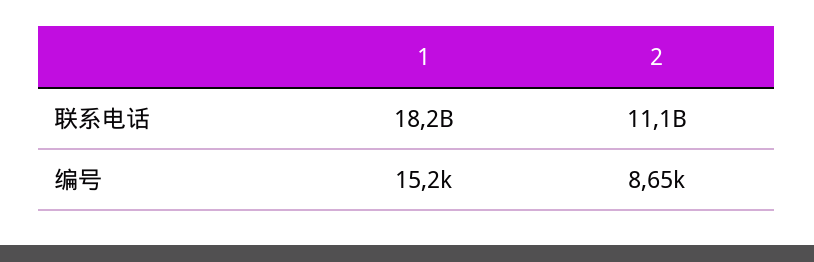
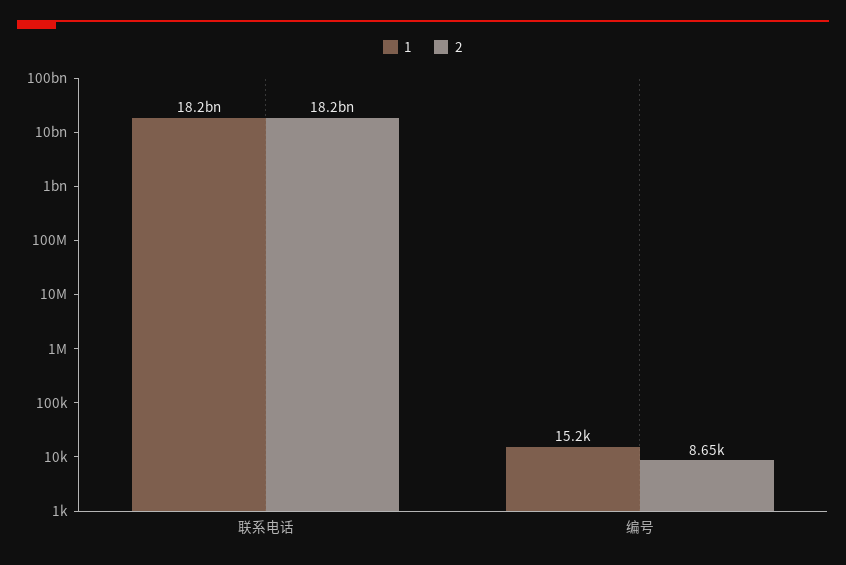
2, 联系电话: 11100000000 -> 18200000000

